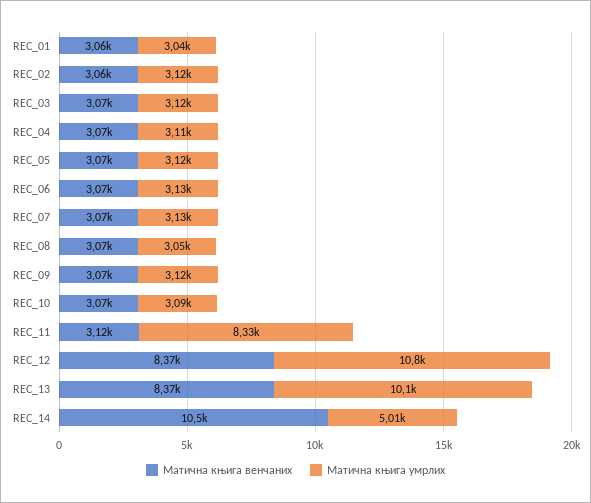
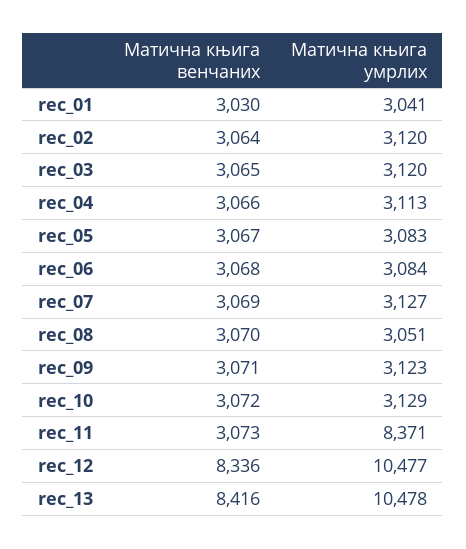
Матична књига венчаних, REC_01: 3060 -> 3030
Матична књига умрлих, REC_05: 3120 -> 3083
Матична књига умрлих, REC_06: 3130 -> 3084
Матична књига умрлих, REC_10: 3090 -> 3129
Матична књига венчаних, REC_11: 3120 -> 3073
Матична књига умрлих, REC_11: 8330 -> 8371
Матична књига венчаних, REC_12: 8370 -> 8336
Матична књига умрлих, REC_12: 10800 -> 10477
Матична књига венчаних, REC_13: 8370 -> 8416
Матична књига умрлих, REC_13: 10100 -> 10478
Матична књига венчаних, REC_14: 10500 -> none
Матична књига умрлих, REC_14: 5010 -> none

